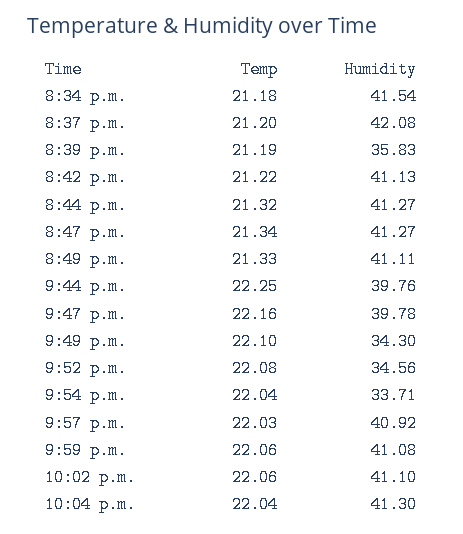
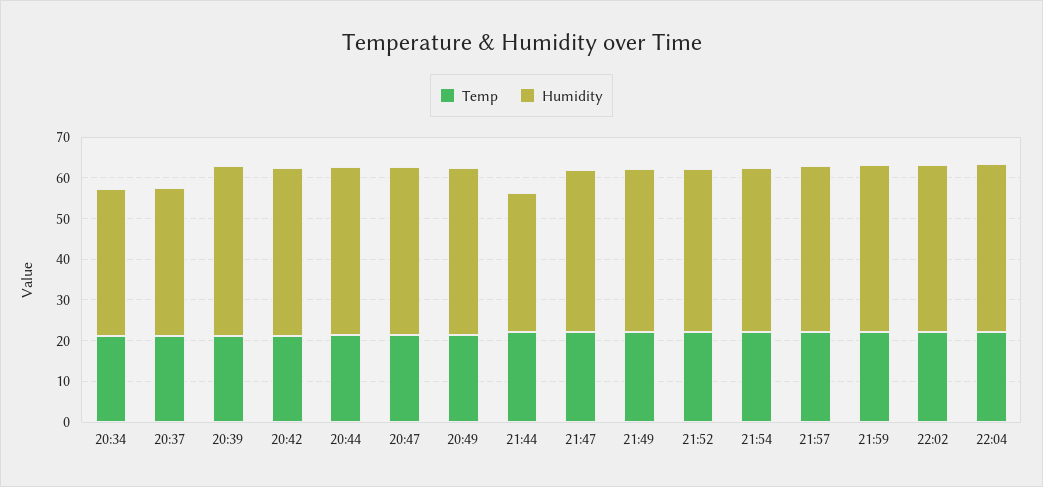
Humidity, 8:34 p.m.: 41.54 -> 36
Humidity, 8:37 p.m.: 42.08 -> 36
Humidity, 8:39 p.m.: 35.83 -> 42
Humidity, 9:44 p.m.: 39.76 -> 34
Humidity, 9:49 p.m.: 34.3 -> 40
Humidity, 9:52 p.m.: 34.56 -> 40
Humidity, 9:54 p.m.: 33.71 -> 40

